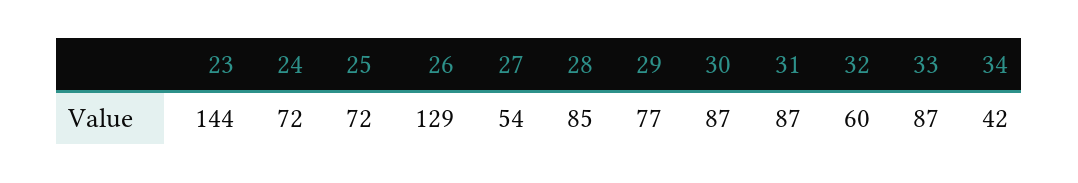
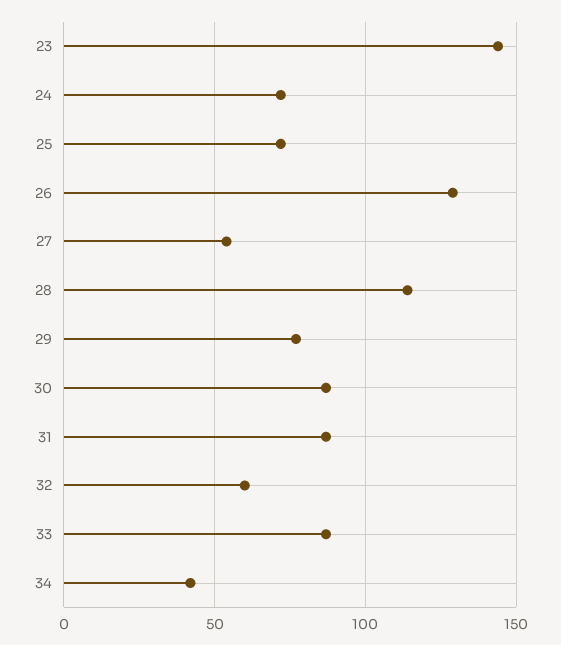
28: 85 -> 115

